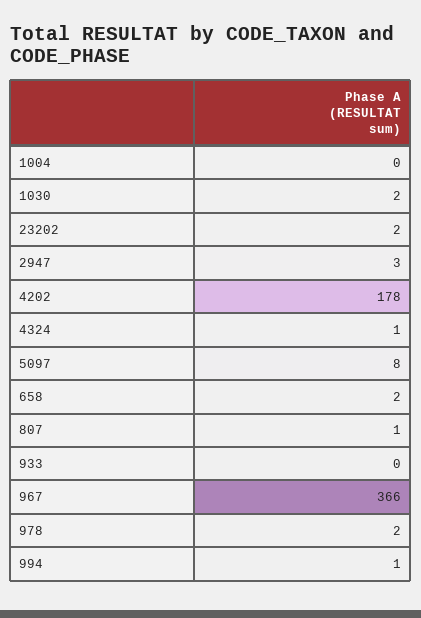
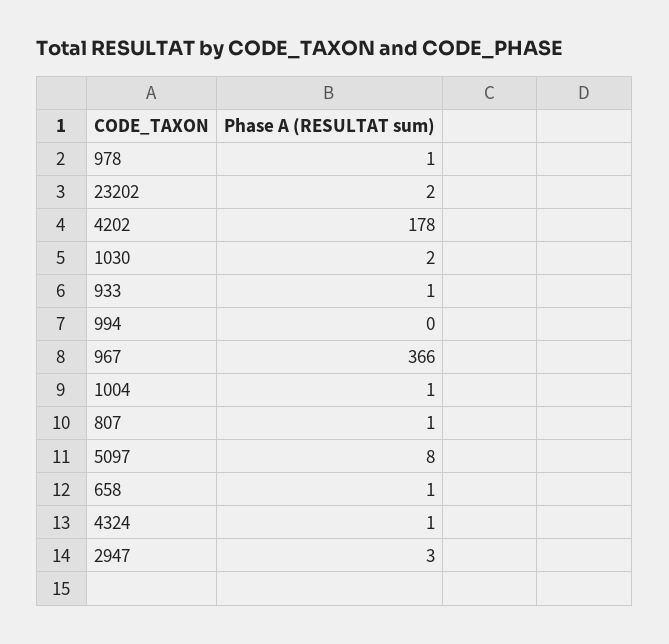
1004: 0 -> 1
658: 2 -> 1
933: 0 -> 1
978: 2 -> 1
994: 1 -> 0

